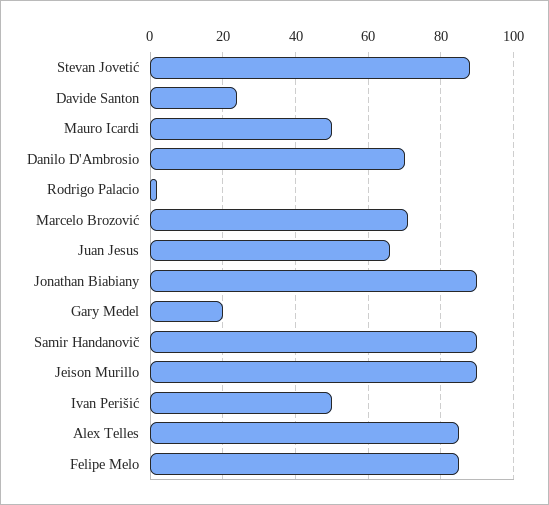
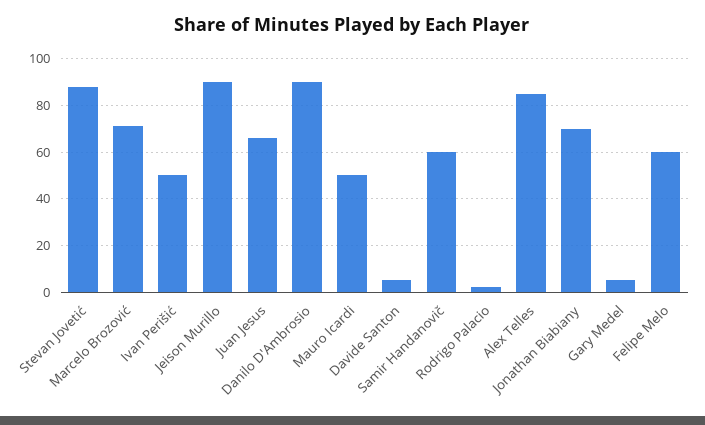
Davide Santon: 25 -> 5
Danilo D'Ambrosio: 70 -> 90
Jonathan Biabiany: 90 -> 70
Gary Medel: 20 -> 5
Samir Handanovič: 90 -> 60
Felipe Melo: 85 -> 60

